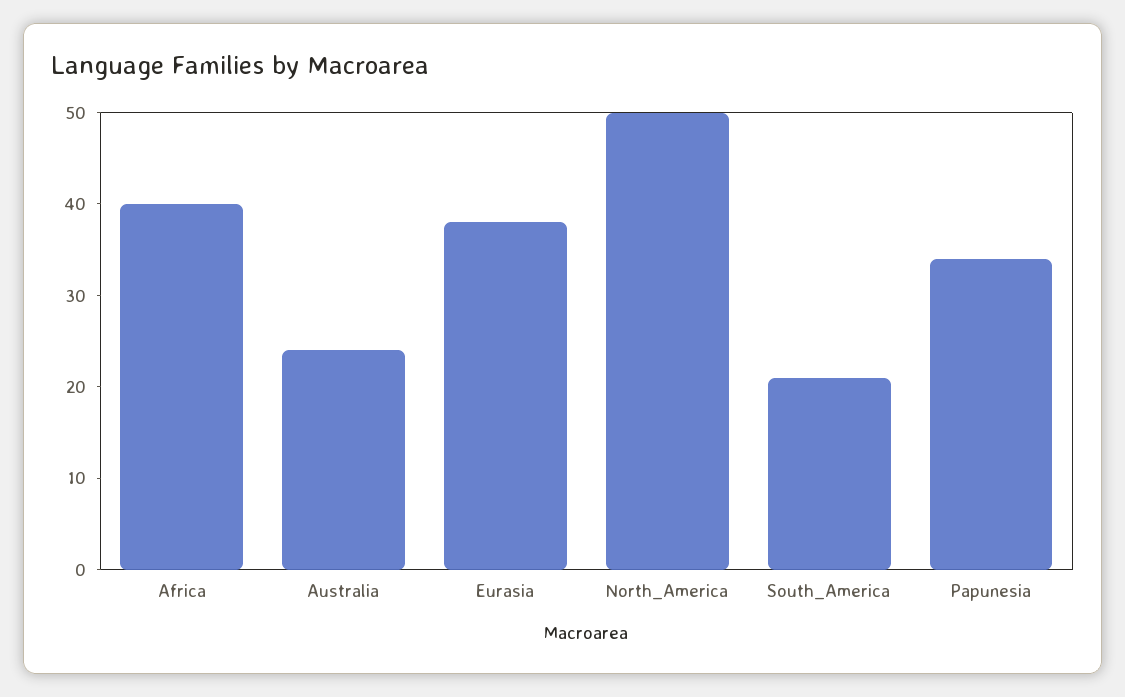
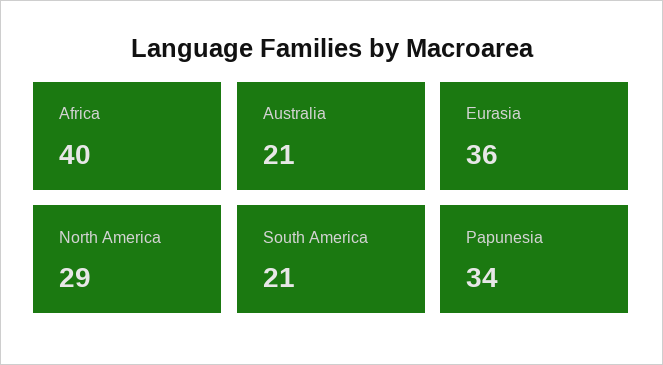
Australia: 24 -> 21
Eurasia: 38 -> 36
North_America: 50 -> 29

